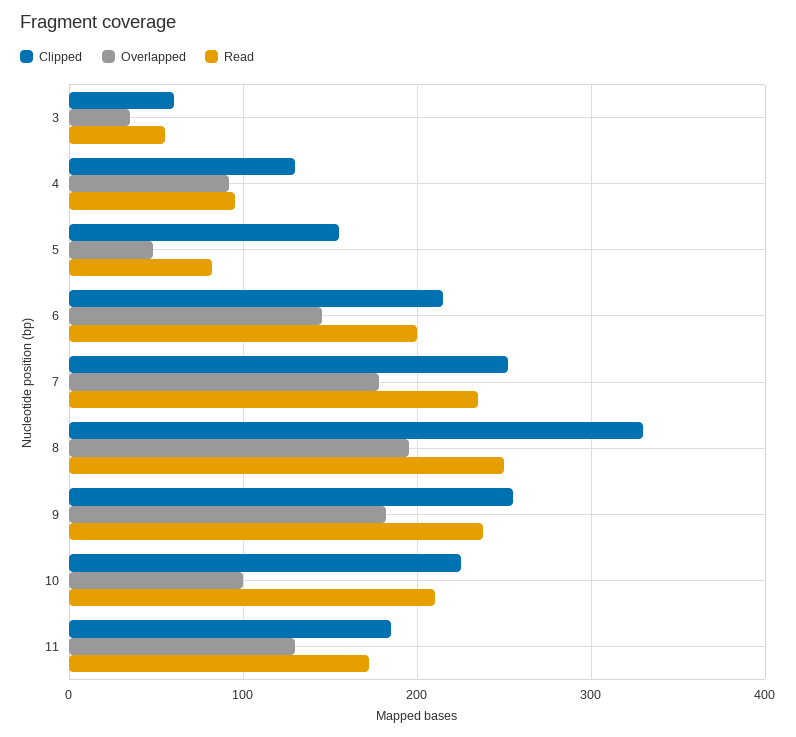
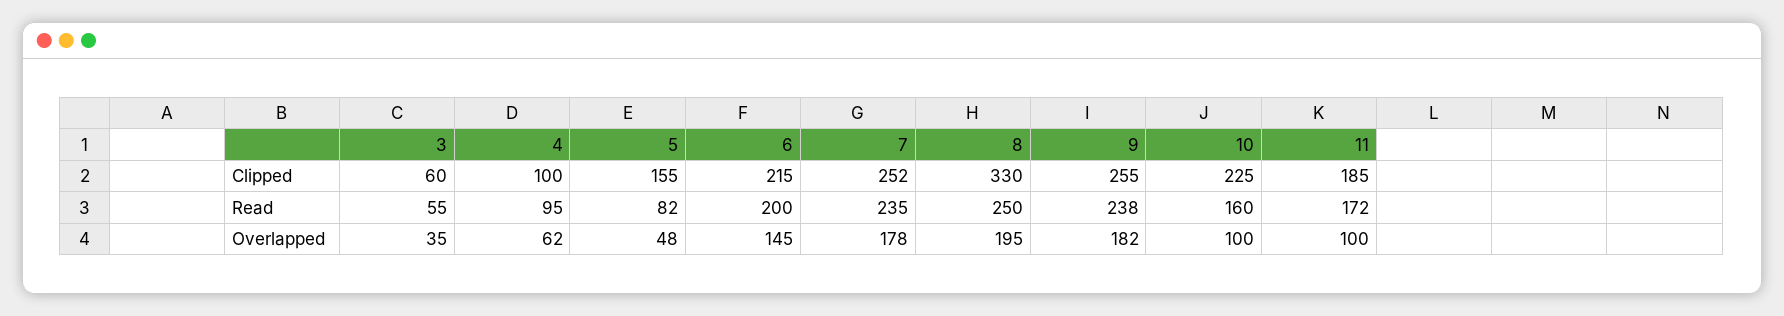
Clipped, 4: 130 -> 100
Overlapped, 4: 90 -> 62
Read, 10: 210 -> 160
Overlapped, 11: 130 -> 100

